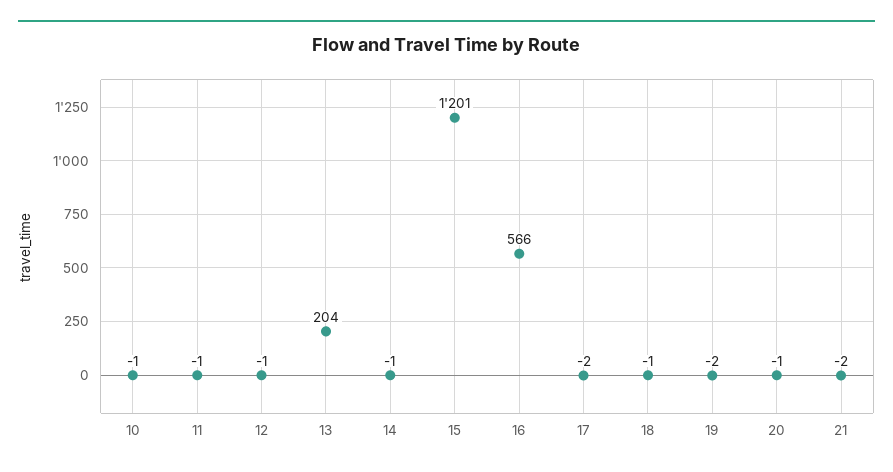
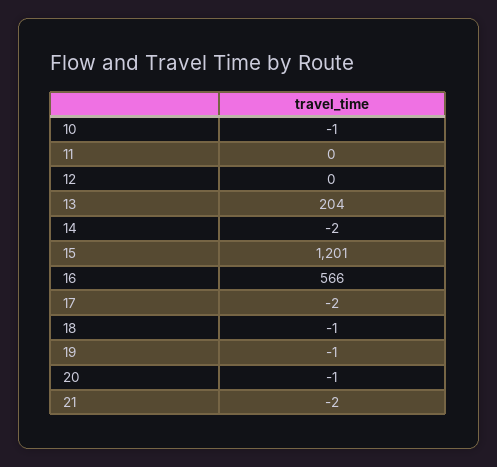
11: -1 -> 0
12: -1 -> 0
14: -1 -> -2
19: -2 -> -1

